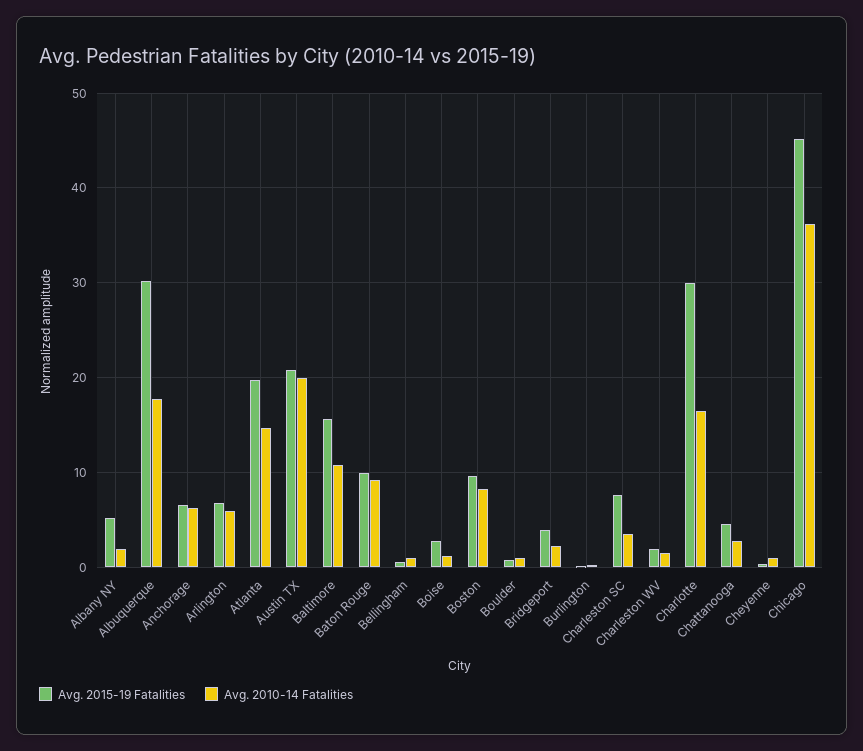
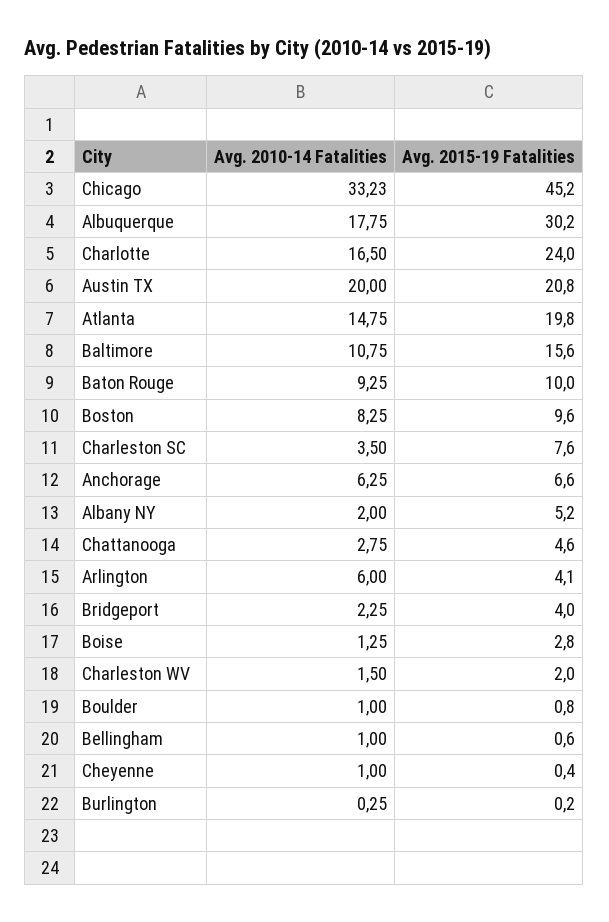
Avg. 2015-19 Fatalities, Arlington: 7 -> 4.1
Avg. 2015-19 Fatalities, Charlotte: 30 -> 24
Avg. 2010-14 Fatalities, Chicago: 36 -> 33.23

